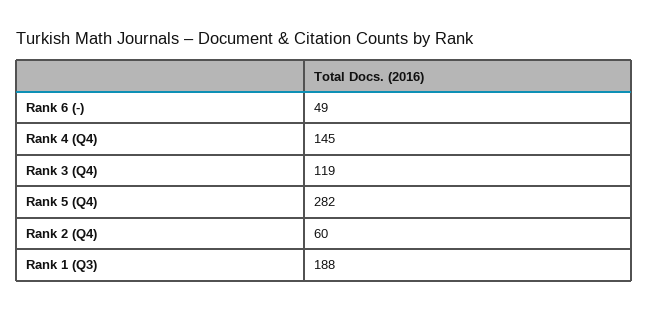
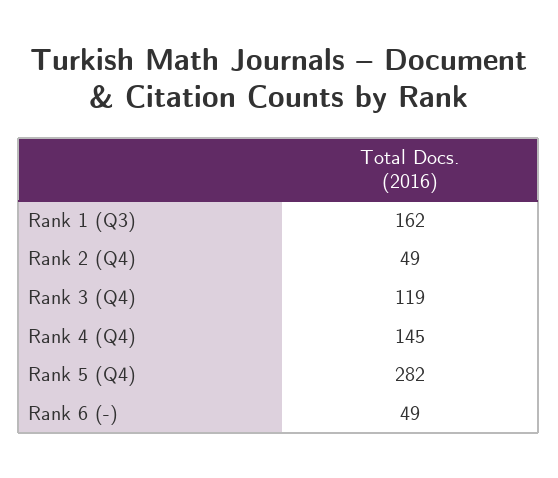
Rank 2 (Q4): 60 -> 49
Rank 1 (Q3): 188 -> 162

